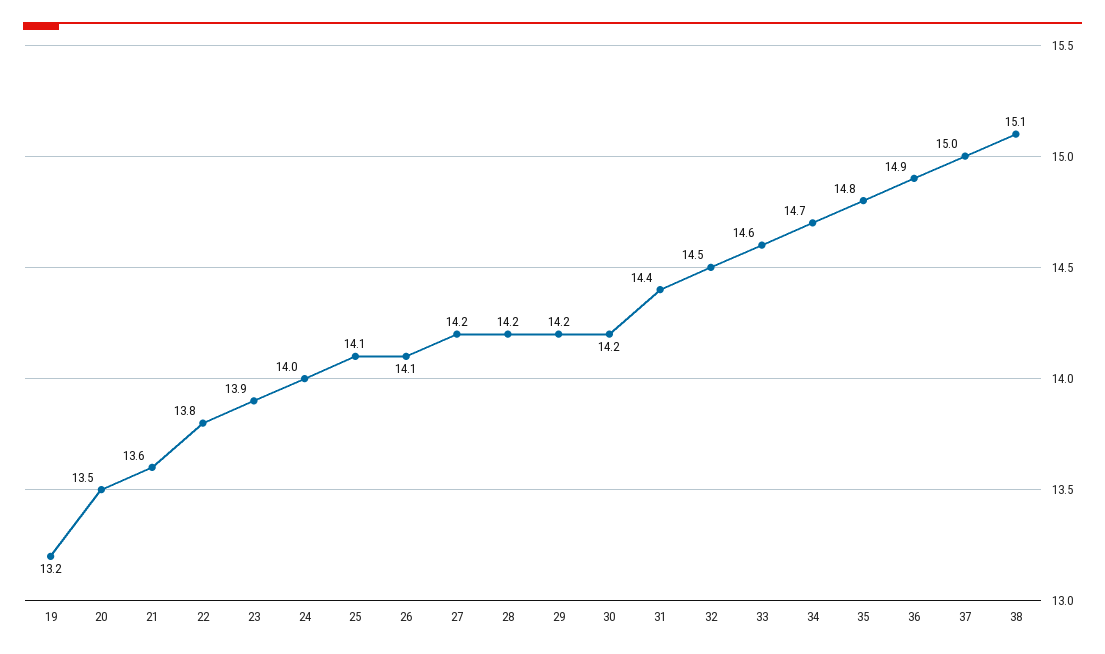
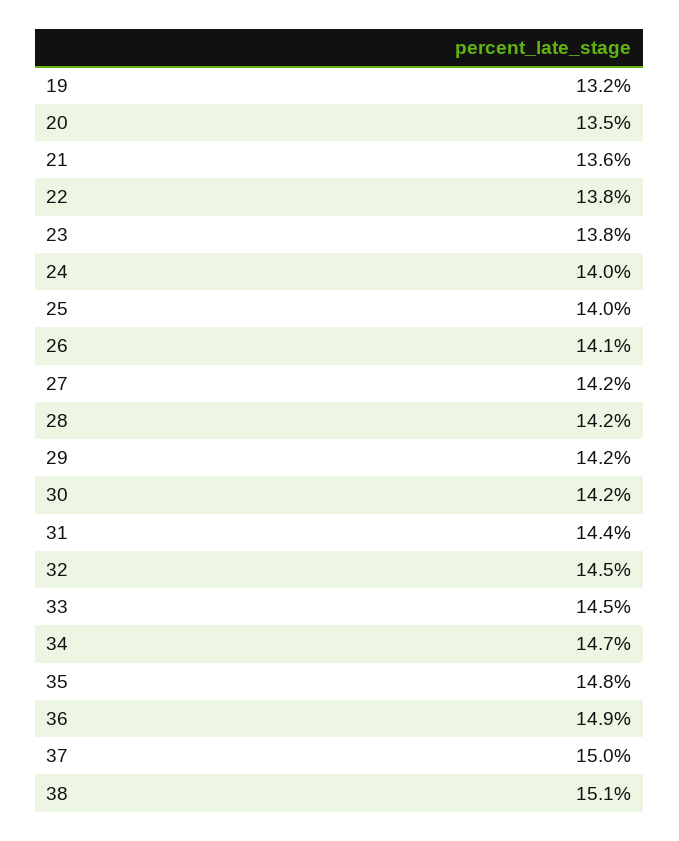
23: 13.9 -> 13.8
25: 14.1 -> 14
33: 14.6 -> 14.5

